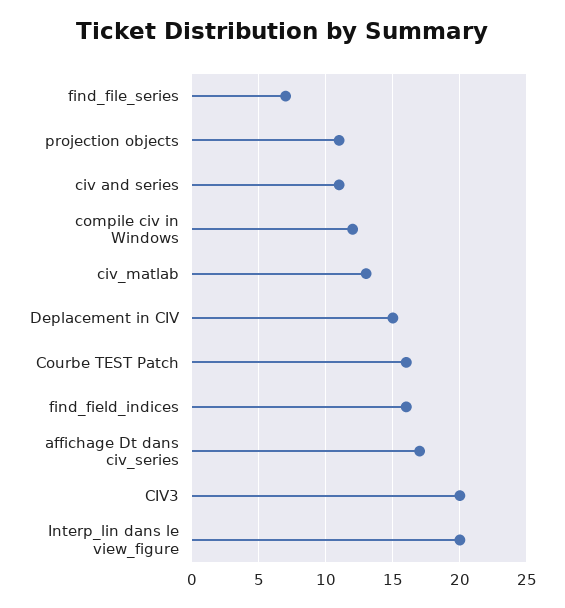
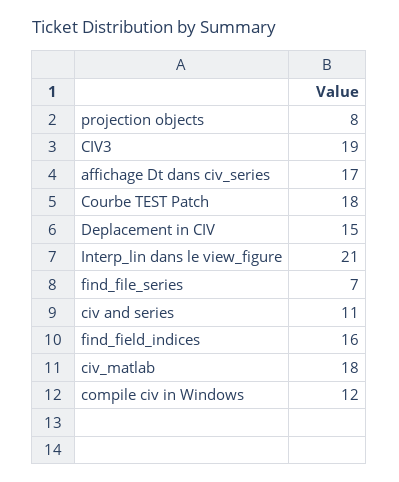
projection objects: 11 -> 8
civ_matlab: 13 -> 18
Courbe TEST Patch: 16 -> 18
CIV3: 20 -> 19
Interp_lin dans le view_figure: 20 -> 21

